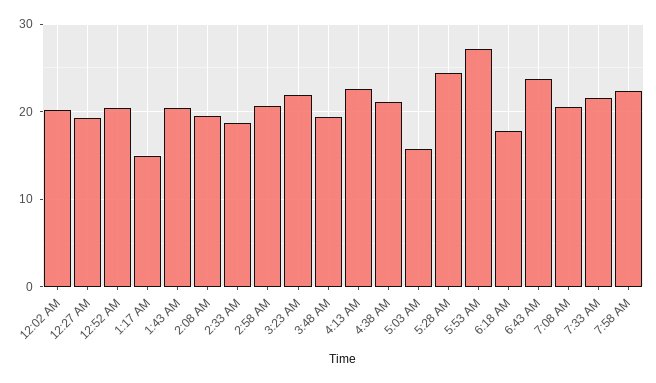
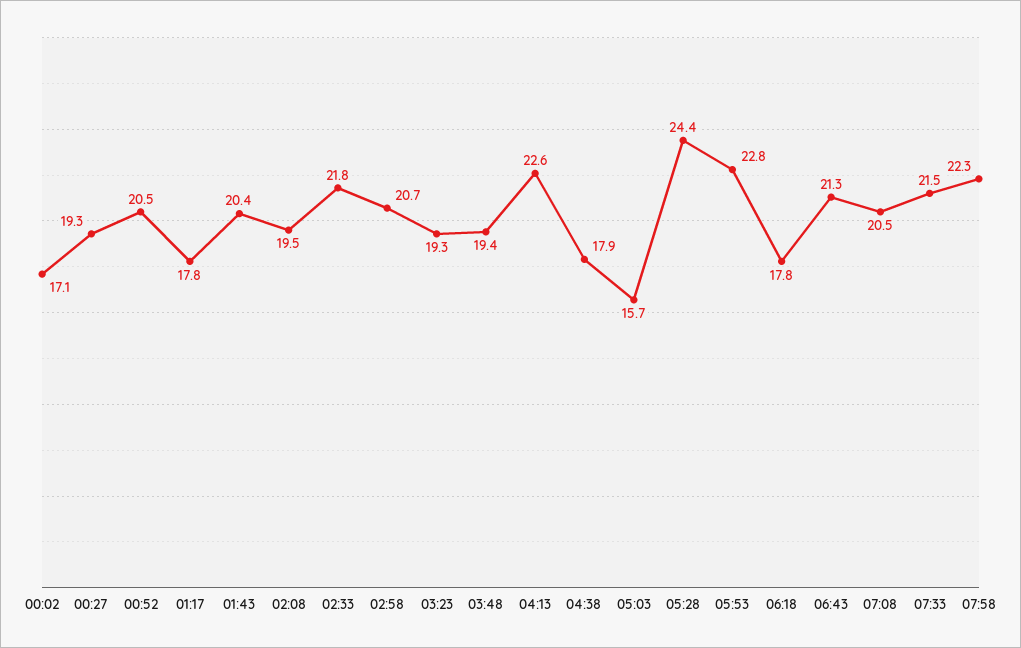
12:02 AM: 20 -> 17.1
1:17 AM: 15 -> 17.8
2:33 AM: 19 -> 21.8
3:23 AM: 22 -> 19.3
4:38 AM: 21 -> 17.9
5:53 AM: 27 -> 22.8
6:43 AM: 24 -> 21.3

